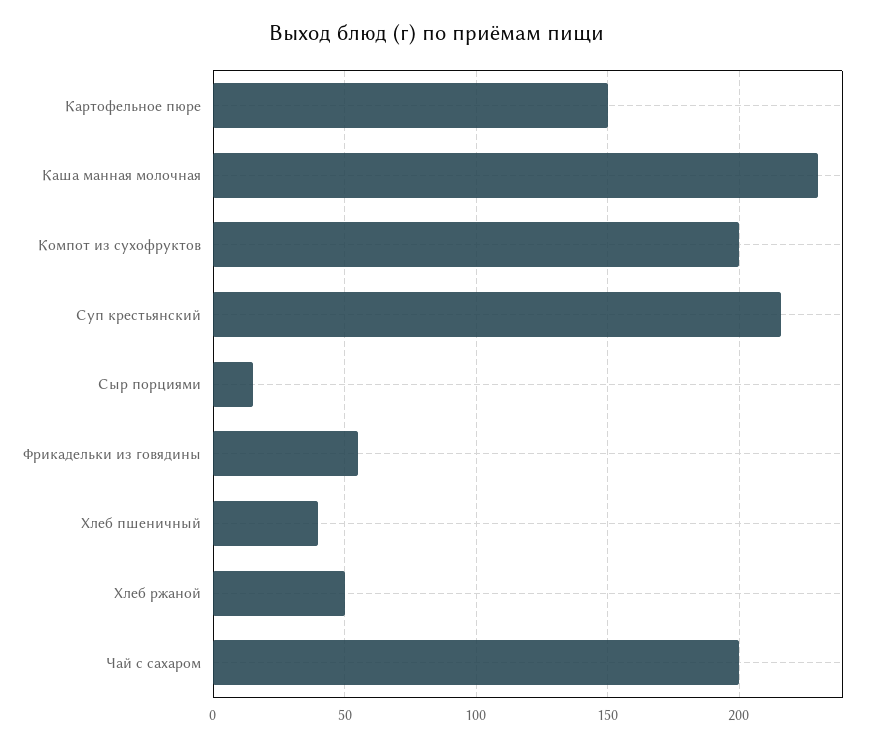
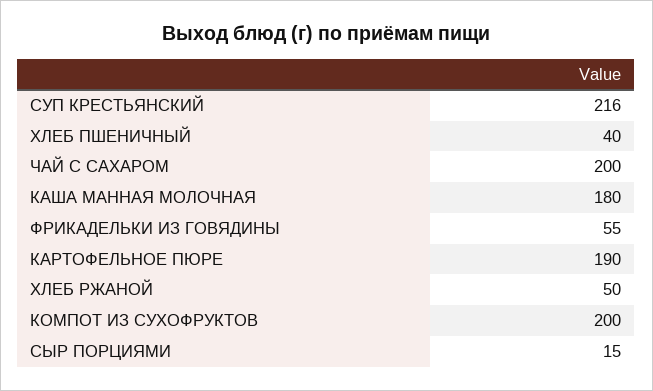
Картофельное пюре: 150 -> 190
Каша манная молочная: 230 -> 180

